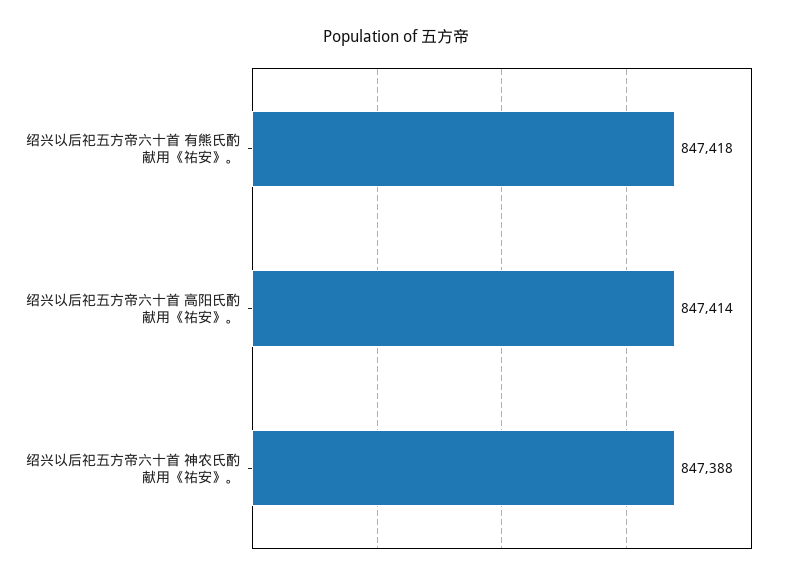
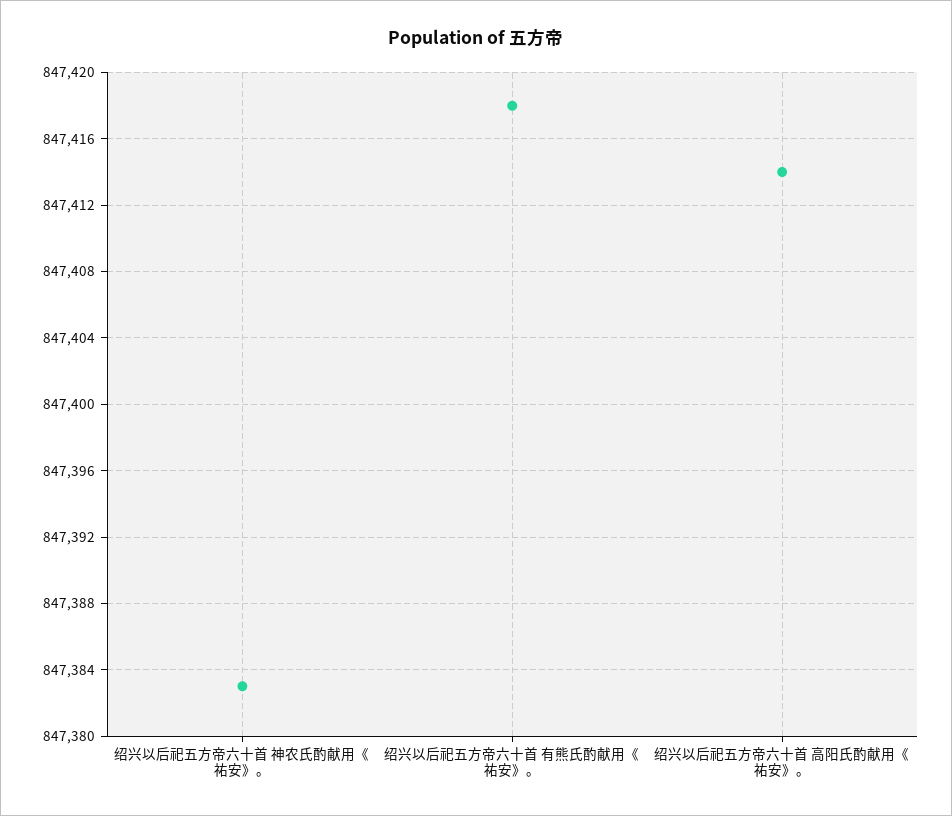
绍兴以后祀五方帝六十首 神农氏酌献用《祐安》。: 847388 -> 847383

